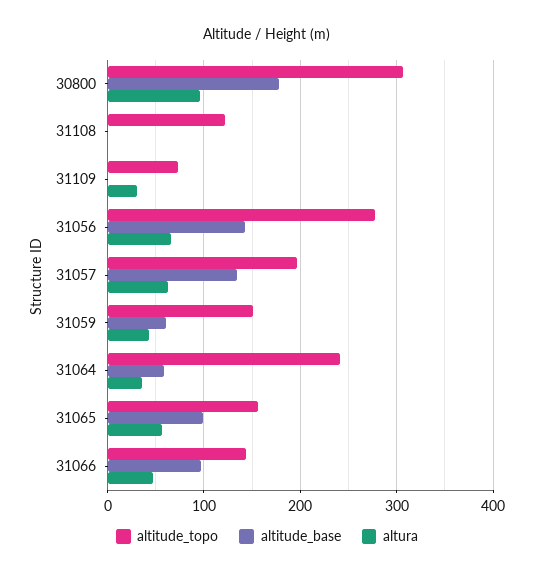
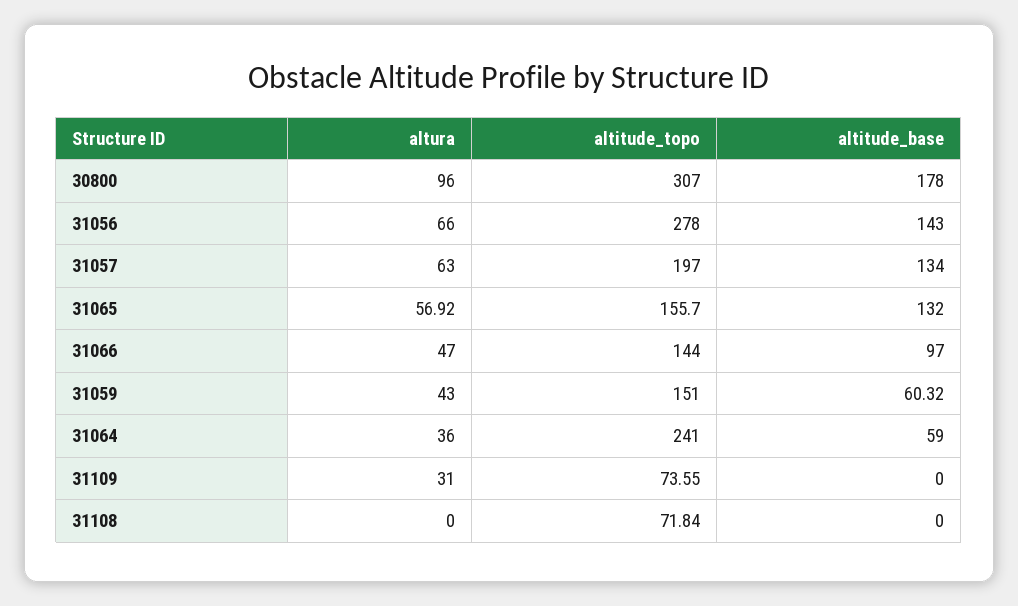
altitude_topo, 31108: 120 -> 71.84
altitude_base, 31065: 100 -> 132

